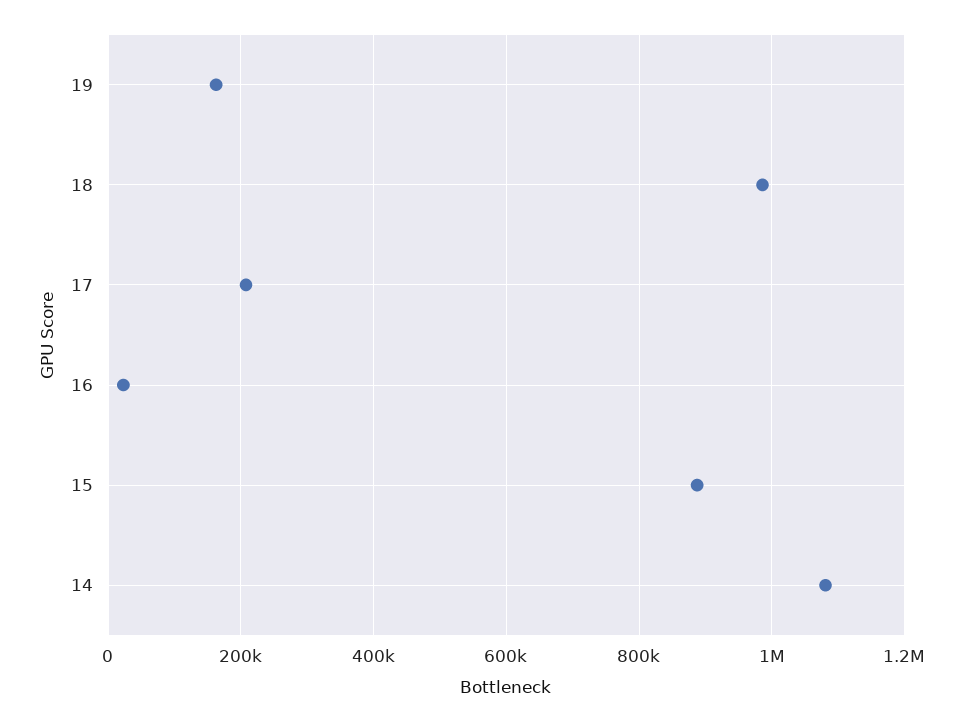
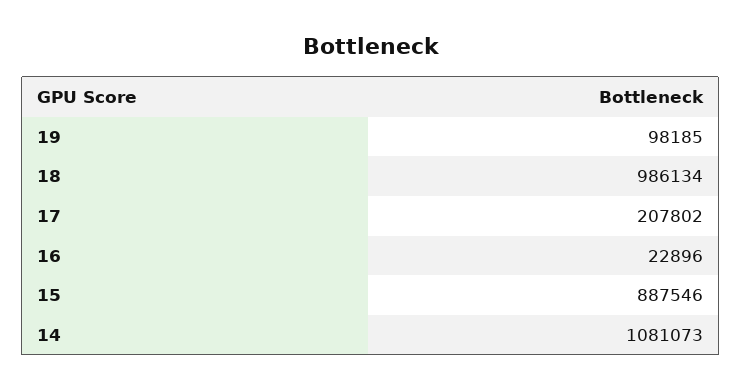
19: 160000 -> 98185

